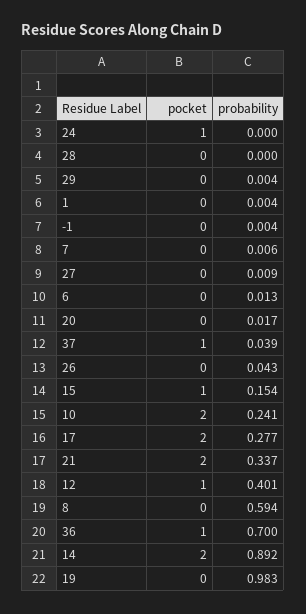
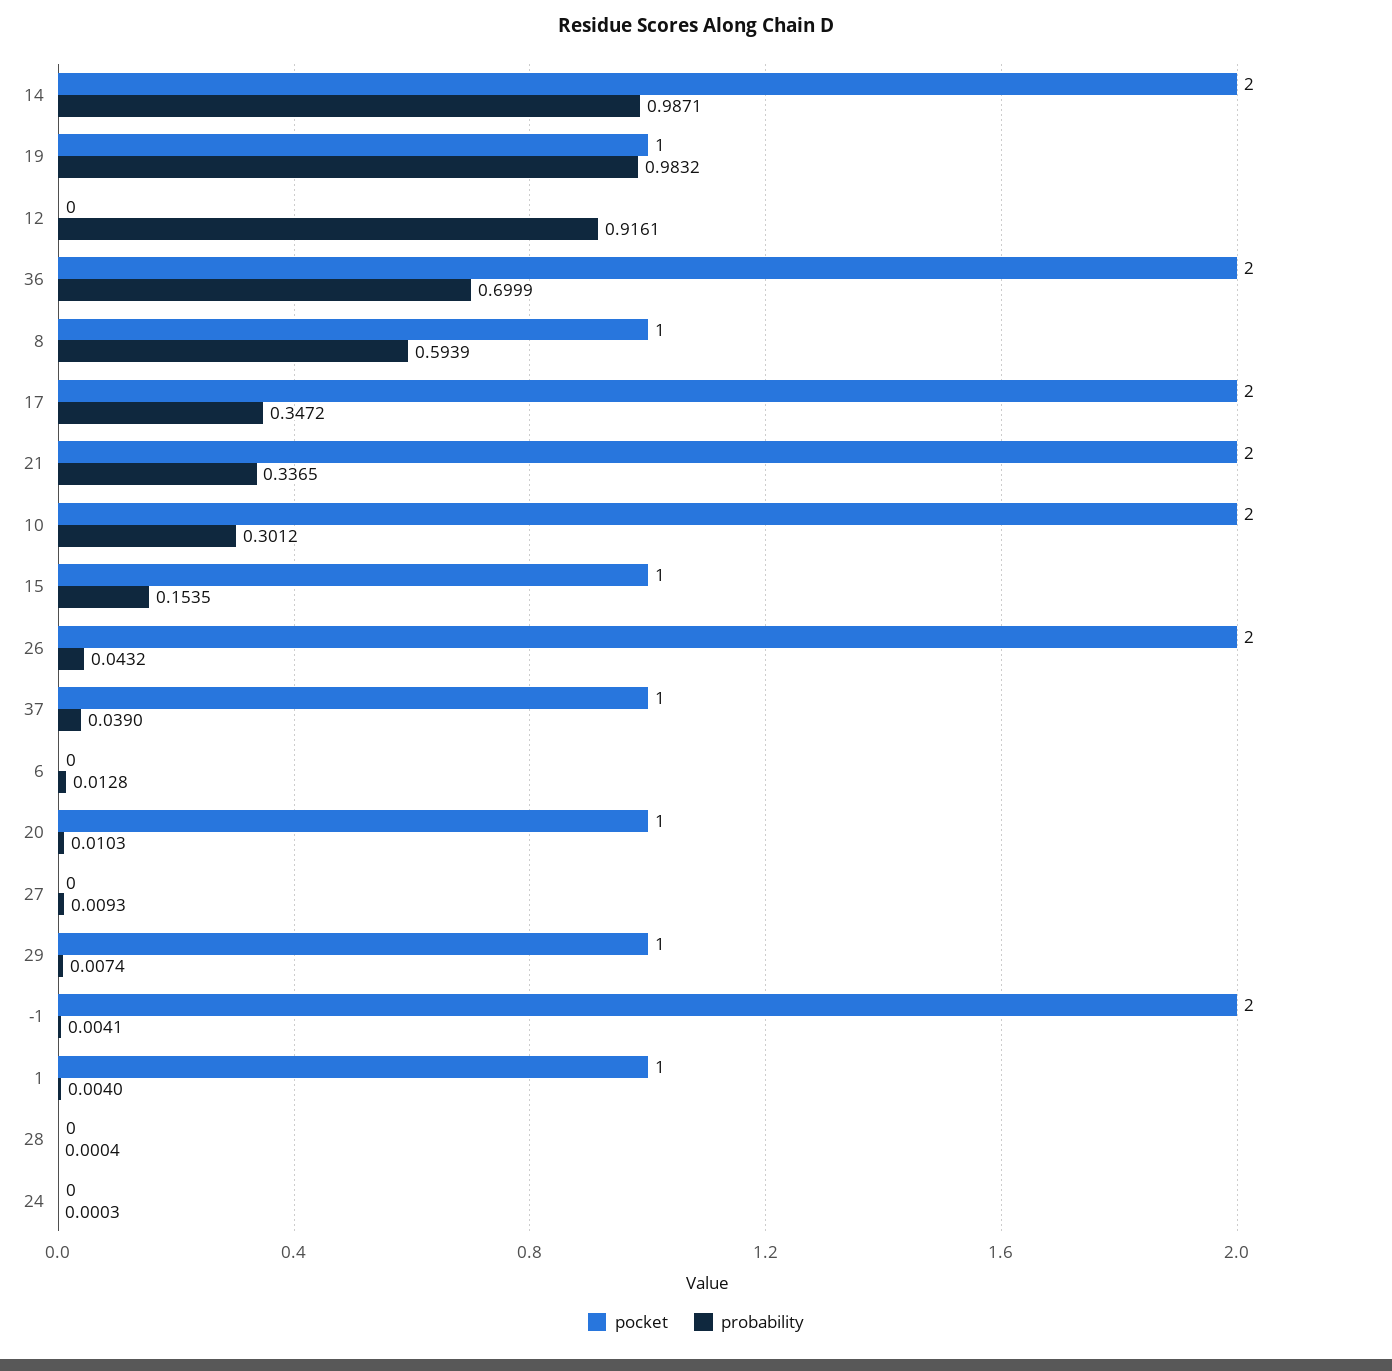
pocket, 24: 1 -> 0
pocket, 29: 0 -> 1
probability, 29: 0.004 -> 0.0074
pocket, 1: 0 -> 1
pocket, -1: 0 -> 2
pocket, 7: 0 -> none
probability, 7: 0.006 -> none
pocket, 20: 0 -> 1
probability, 20: 0.017 -> 0.0103
pocket, 26: 0 -> 2
probability, 10: 0.241 -> 0.3012
probability, 17: 0.277 -> 0.3472
pocket, 12: 1 -> 0
probability, 12: 0.401 -> 0.9161
pocket, 8: 0 -> 1
pocket, 36: 1 -> 2
probability, 14: 0.892 -> 0.9871
pocket, 19: 0 -> 1

